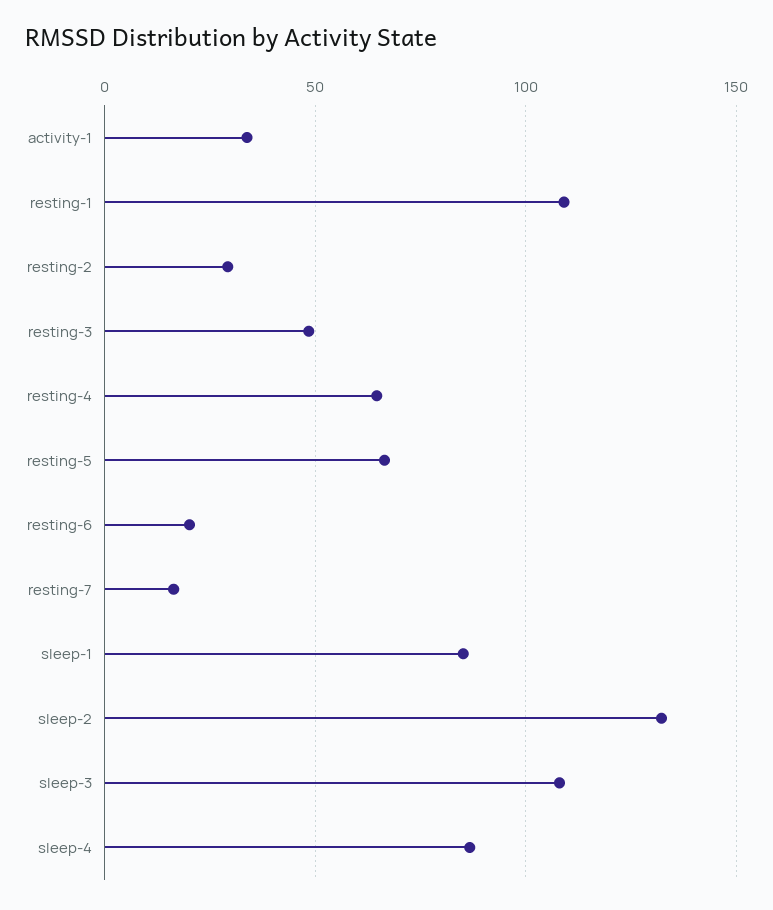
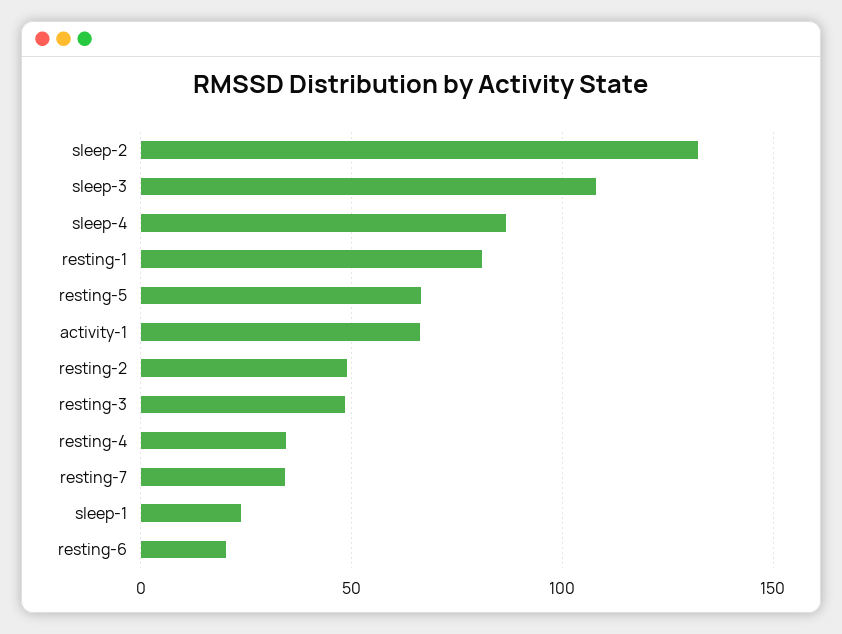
activity-1: 35 -> 65
resting-1: 110 -> 80
resting-2: 30 -> 50
resting-4: 65 -> 35
resting-7: 15 -> 35
sleep-1: 85 -> 25

